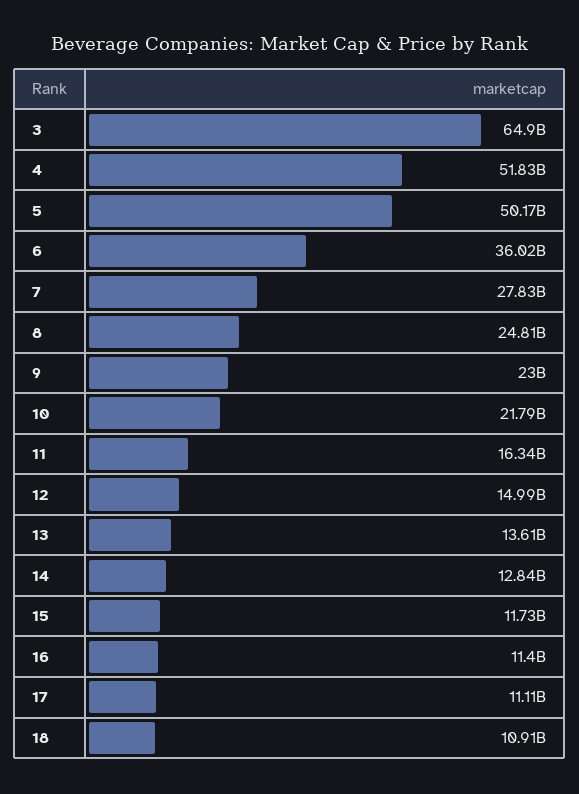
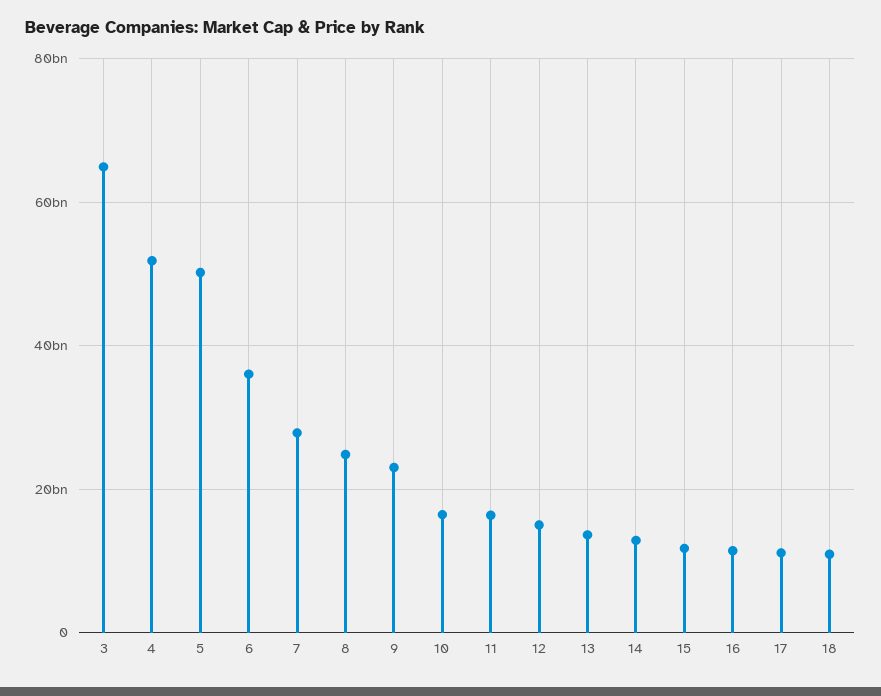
10: 21790000000 -> 16000000000

